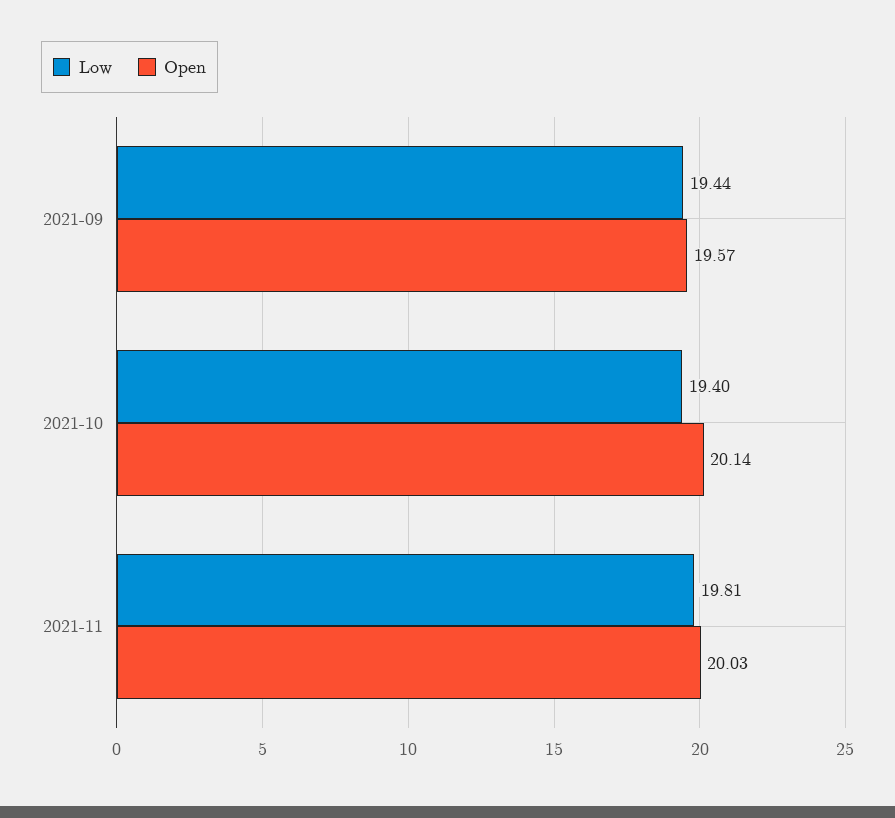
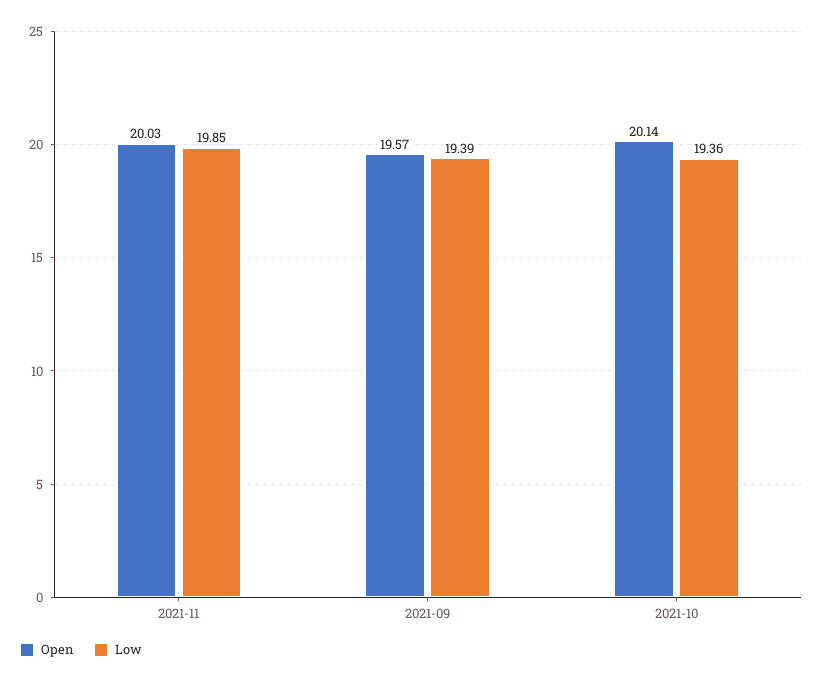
Low, 2021-09: 19.44 -> 19.39
Low, 2021-10: 19.4 -> 19.36
Low, 2021-11: 19.81 -> 19.85

